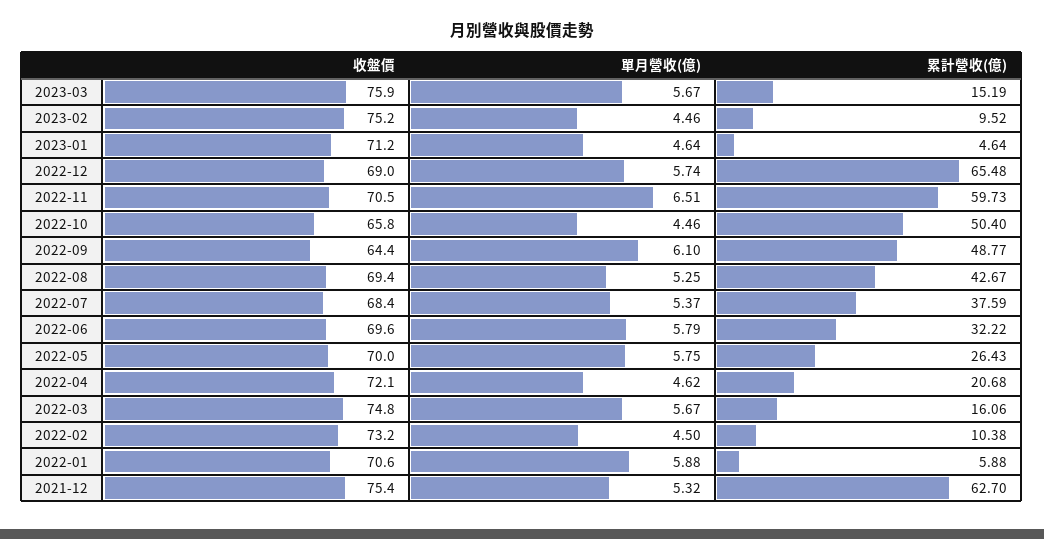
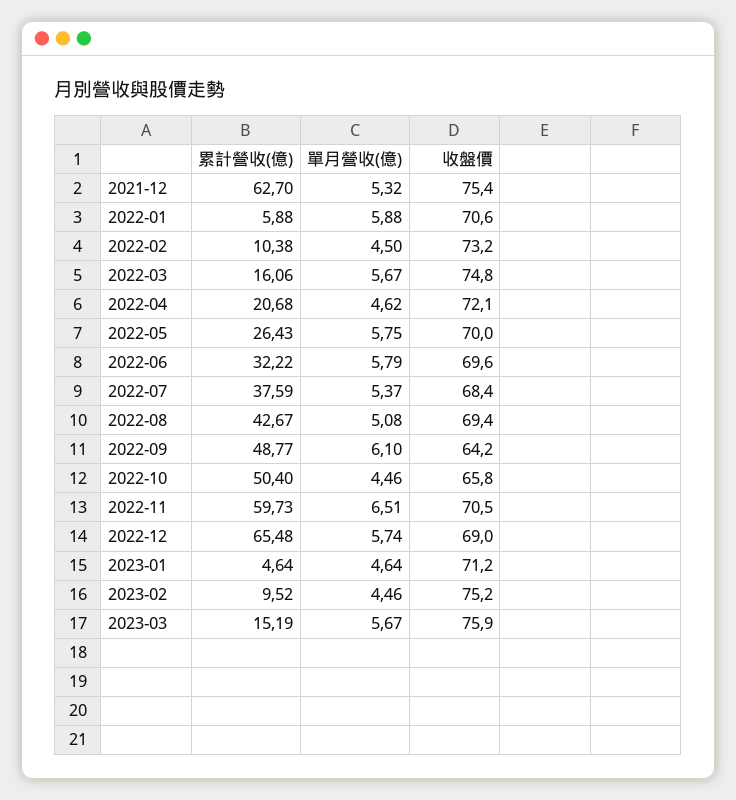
收盤價, 2022-09: 64.4 -> 64.2
單月營收(億), 2022-08: 5.25 -> 5.08

